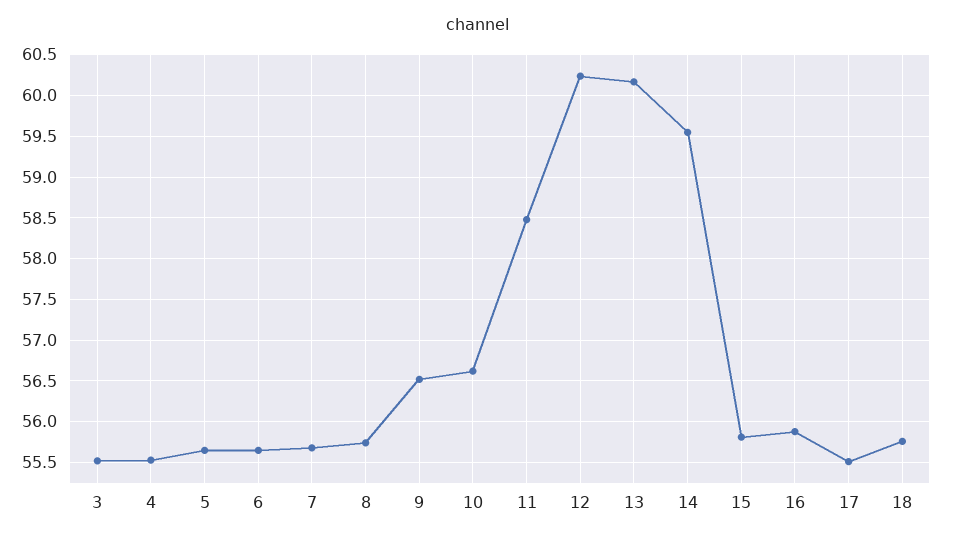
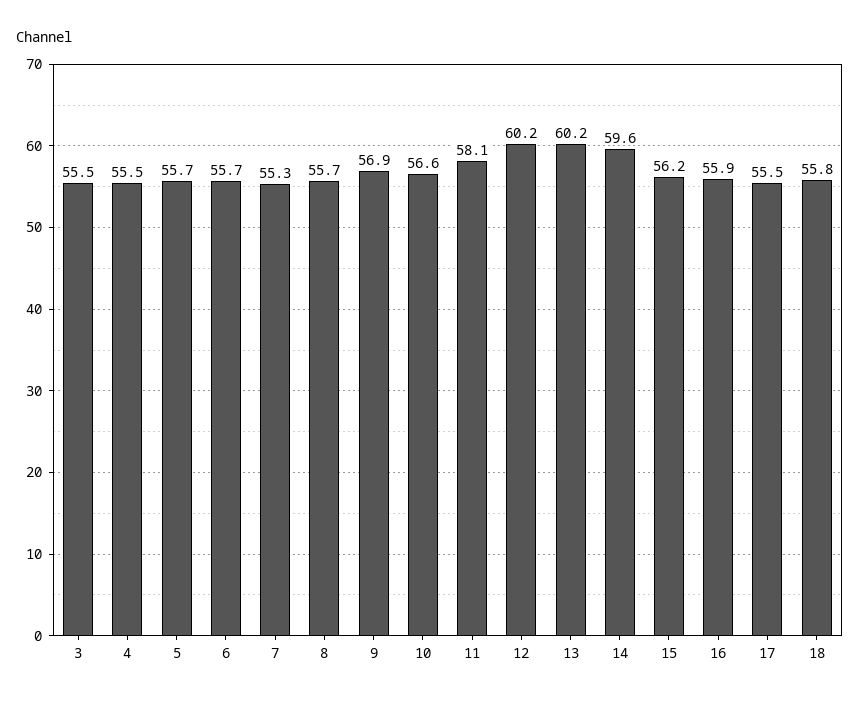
7: 55.7 -> 55.3
9: 56.5 -> 56.9
11: 58.5 -> 58.1
15: 55.8 -> 56.2

